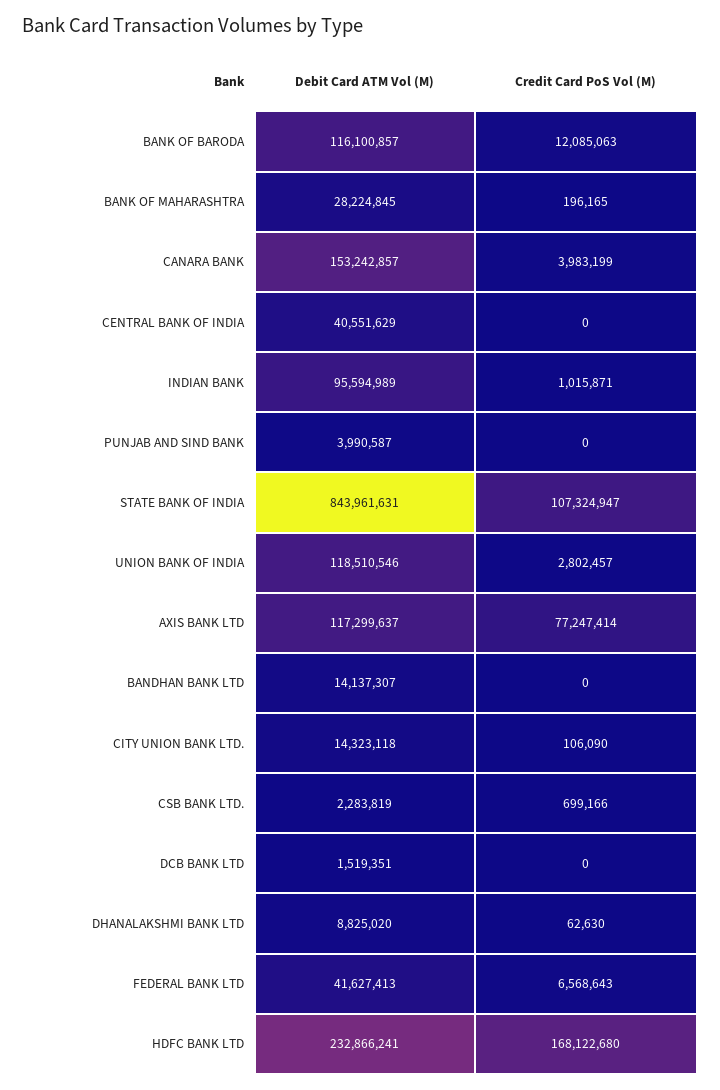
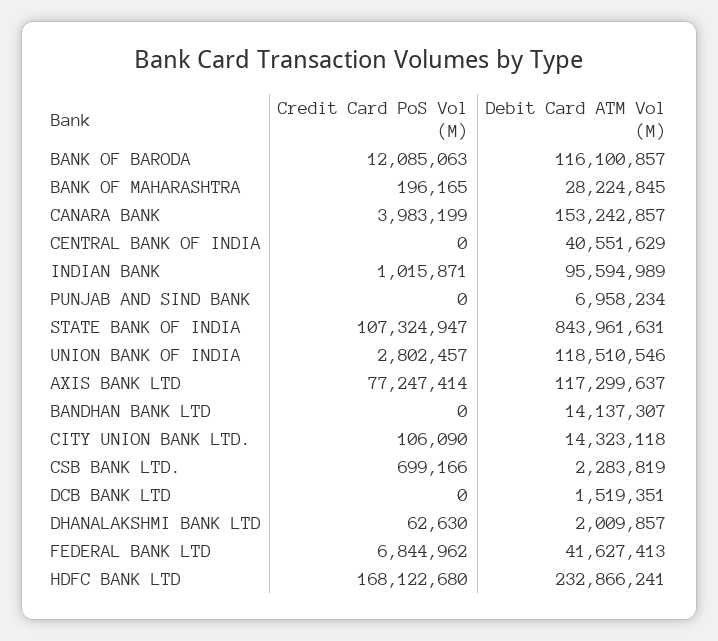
Debit Card ATM Vol (M), PUNJAB AND SIND BANK: 3990587 -> 6958234
Debit Card ATM Vol (M), DHANALAKSHMI BANK LTD: 8825020 -> 2009857
Credit Card PoS Vol (M), FEDERAL BANK LTD: 6568643 -> 6844962

